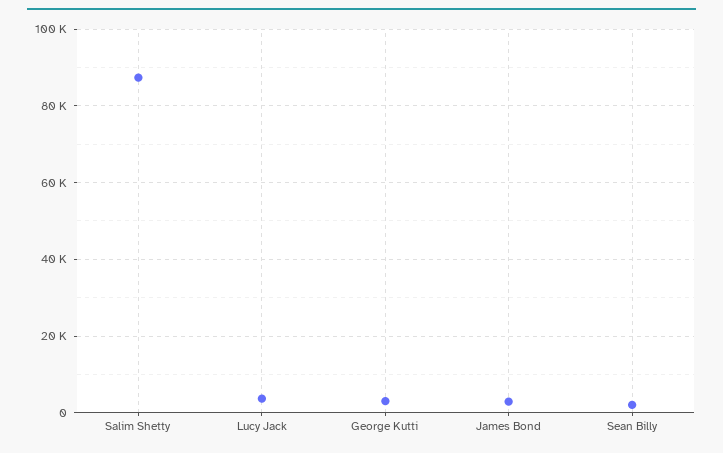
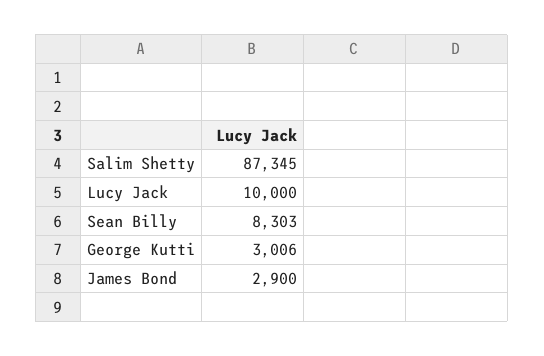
Lucy Jack: 4000 -> 10000
Sean Billy: 2000 -> 8303

